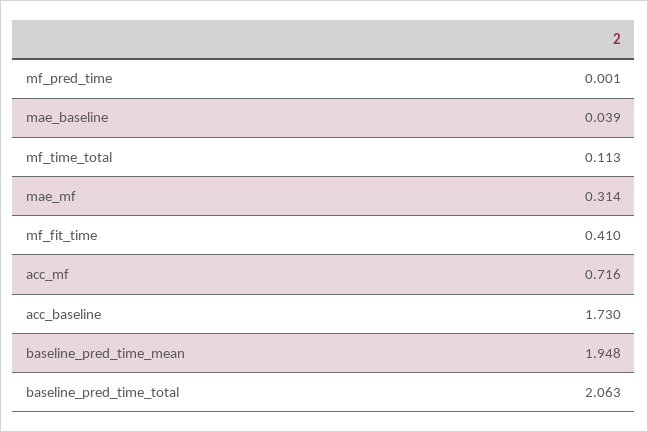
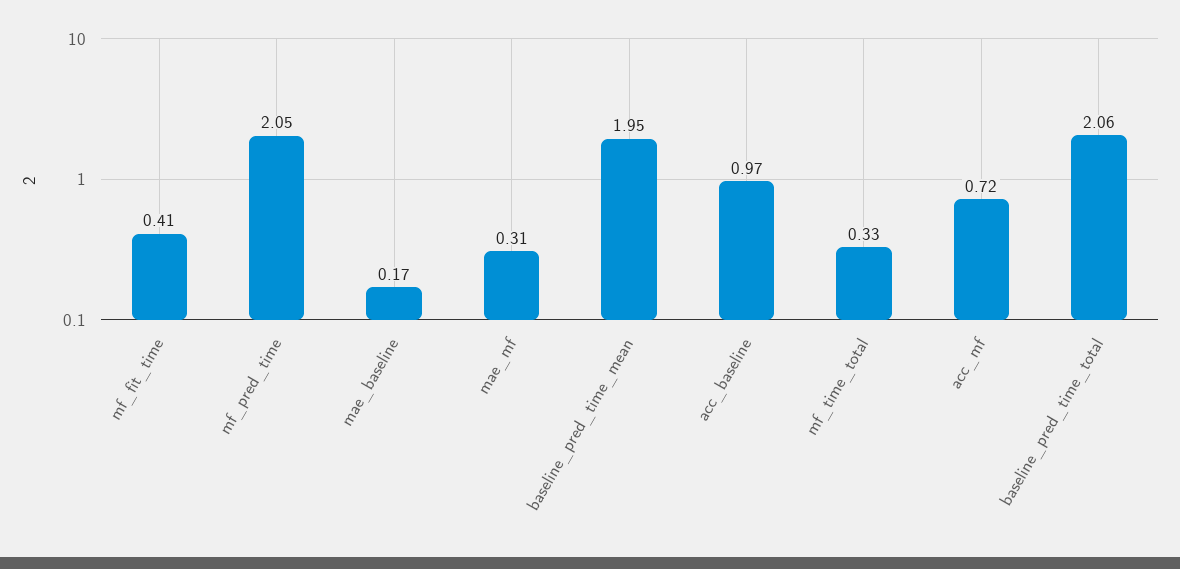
mf_pred_time: 0.001 -> 2.05
mae_baseline: 0.039 -> 0.17
mf_time_total: 0.113 -> 0.33
acc_baseline: 1.73 -> 0.97

